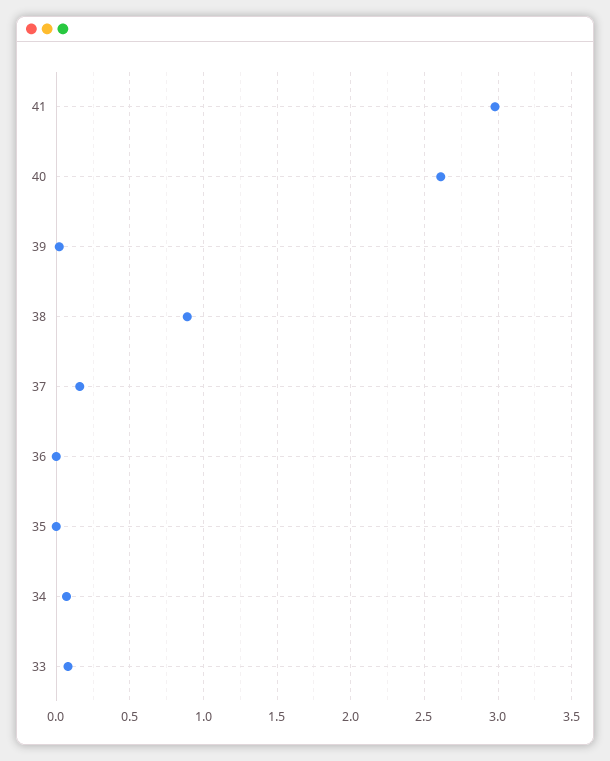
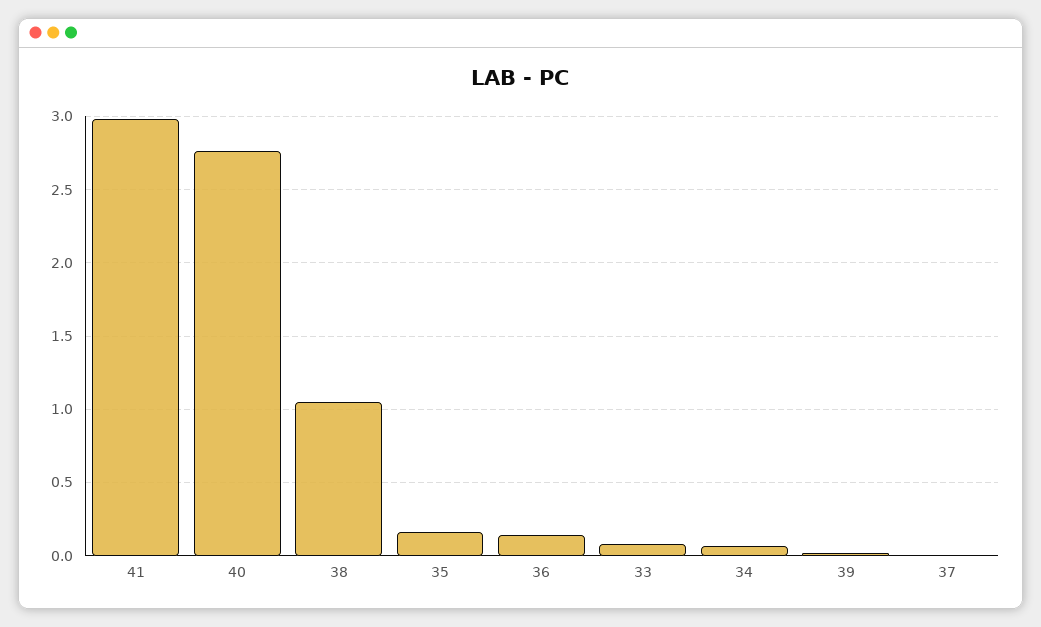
40: 2.6 -> 2.75
38: 0.9 -> 1.05
37: 0.15 -> 0
36: 0 -> 0.15
35: 0 -> 0.15

